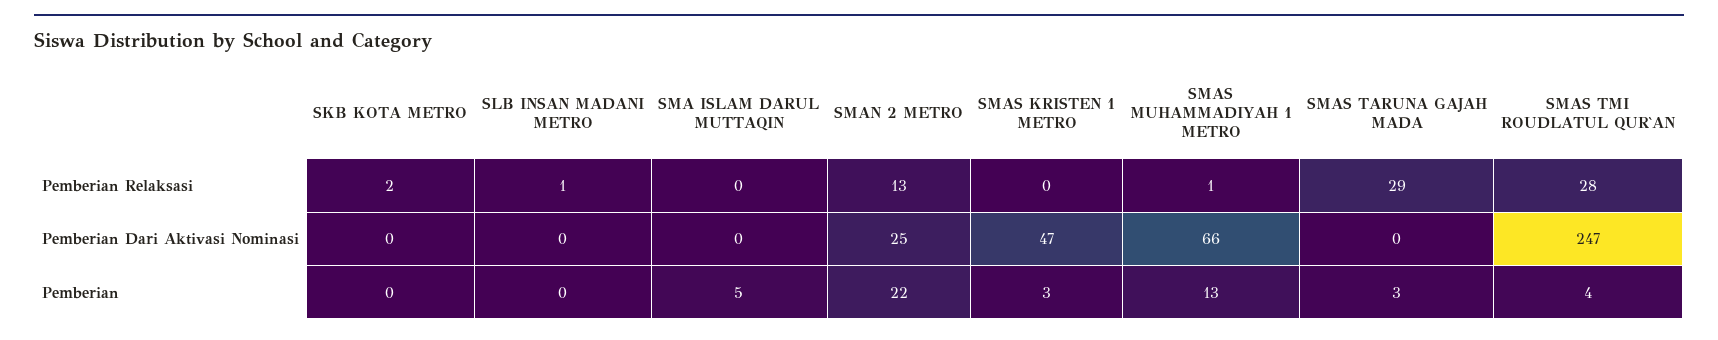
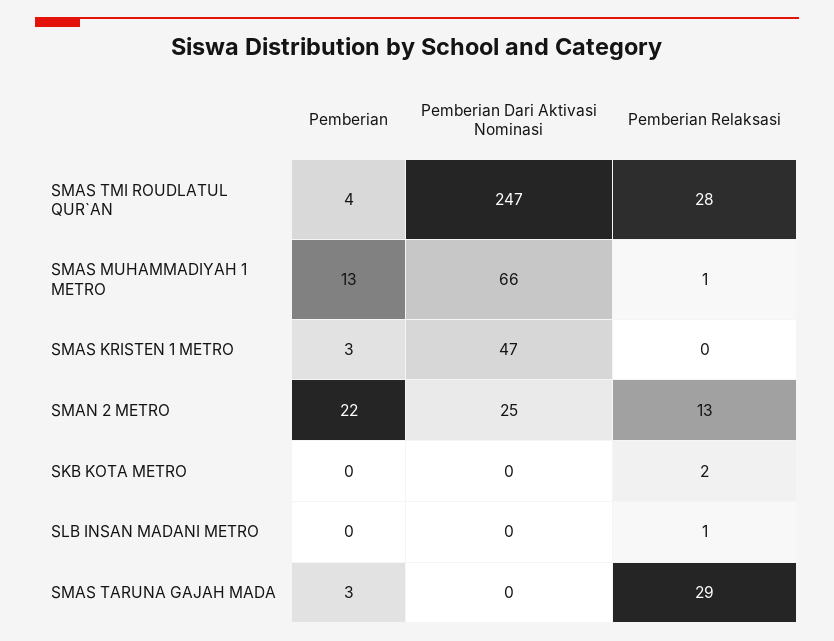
SMA ISLAM DARUL MUTTAQIN, Pemberian Relaksasi: 0 -> none
SMA ISLAM DARUL MUTTAQIN, Pemberian Dari Aktivasi Nominasi: 0 -> none
SMA ISLAM DARUL MUTTAQIN, Pemberian: 5 -> none

